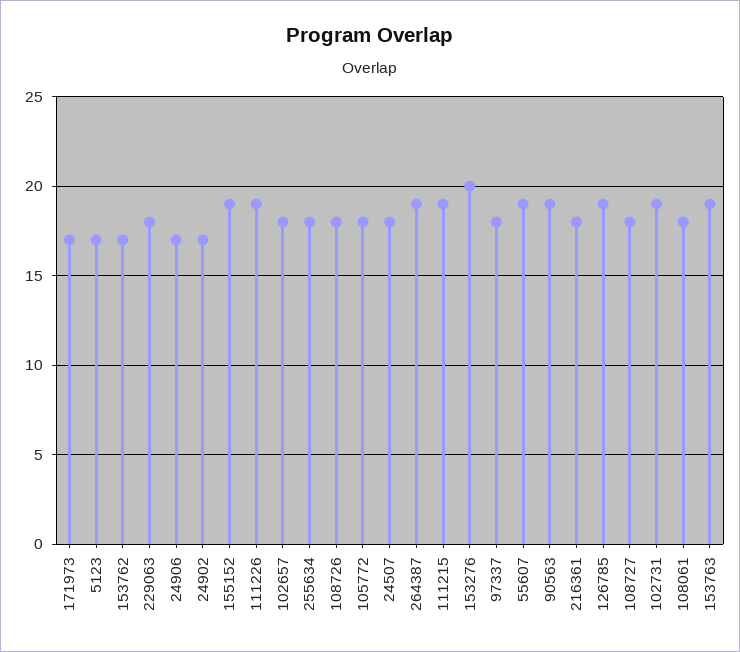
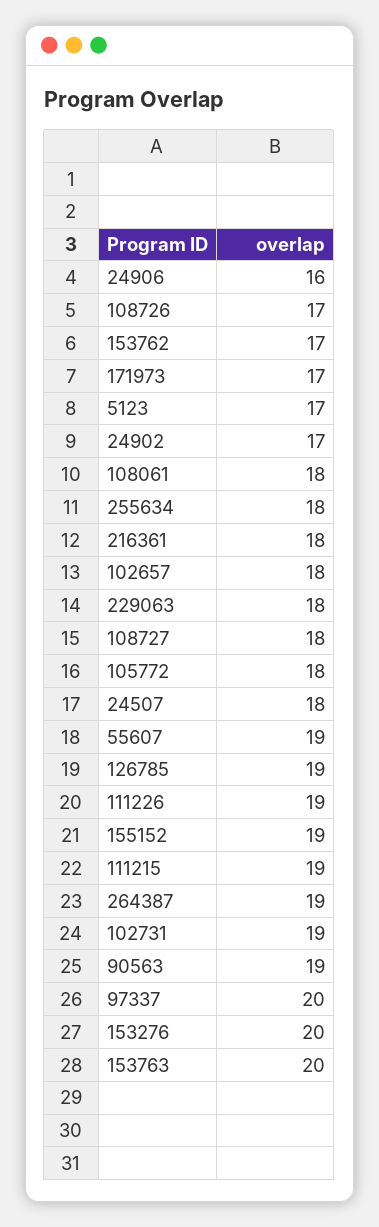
24906: 17 -> 16
108726: 18 -> 17
97337: 18 -> 20
153763: 19 -> 20

